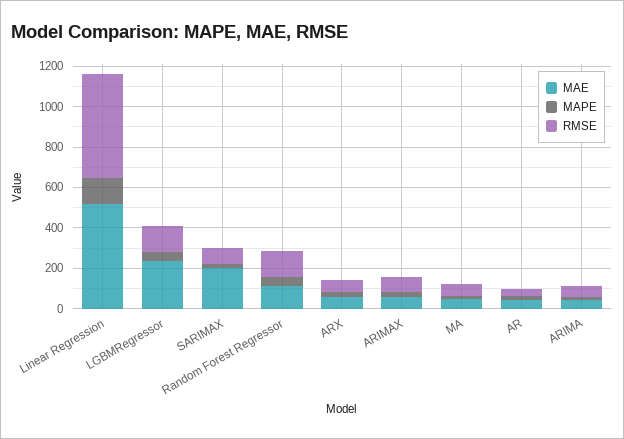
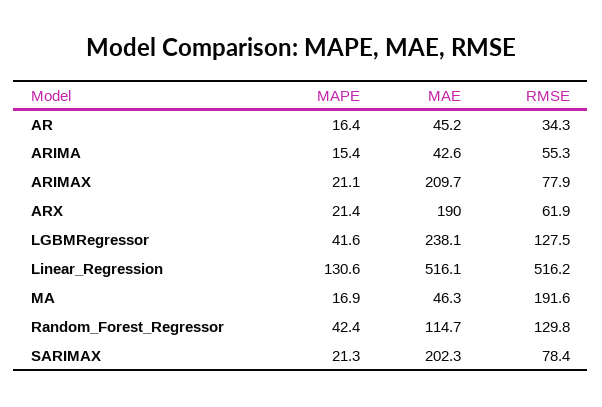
MAE, ARX: 50 -> 190
MAE, ARIMAX: 50 -> 209.7
RMSE, MA: 50 -> 191.6

